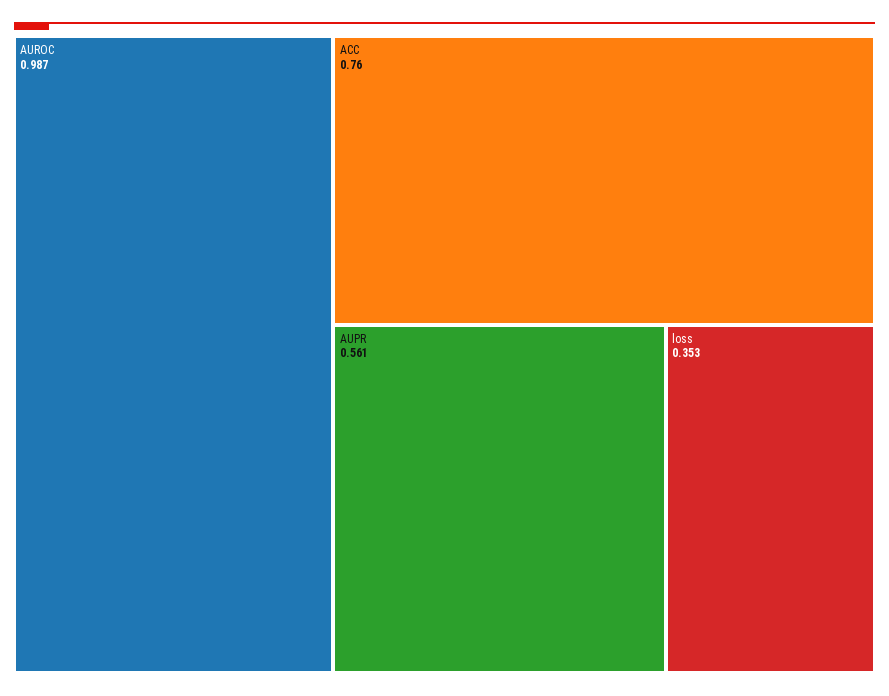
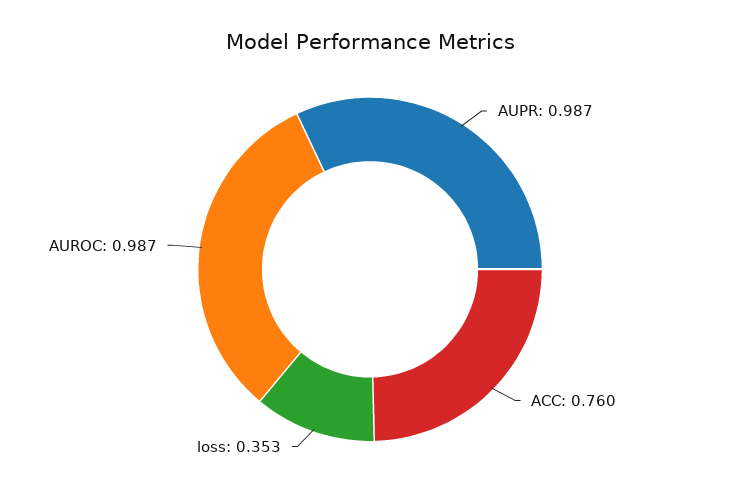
AUPR: 0.561 -> 0.987

